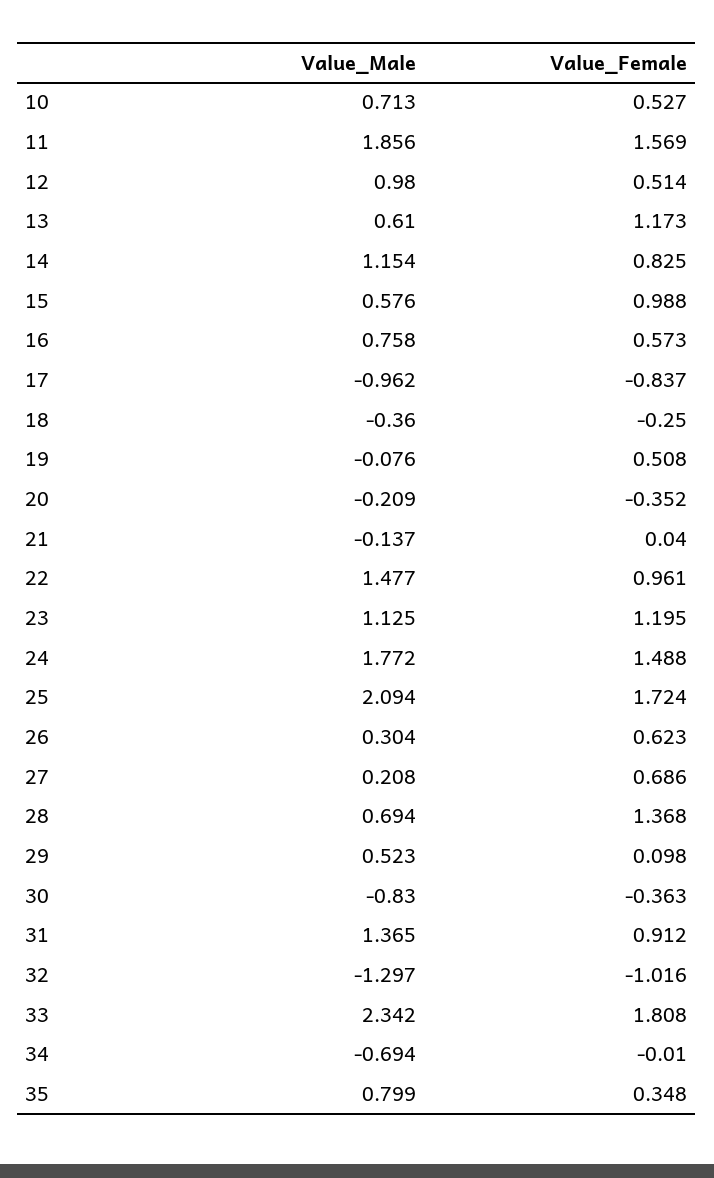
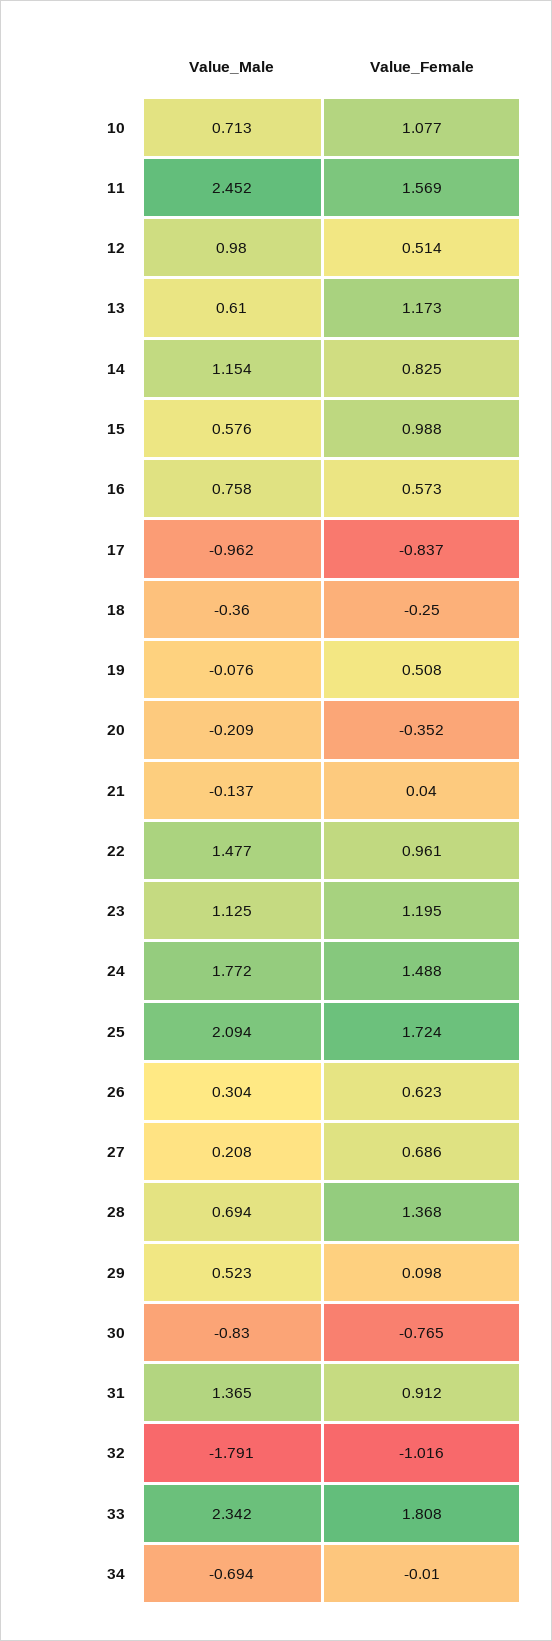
Value_Female, 10: 0.527 -> 1.077
Value_Male, 11: 1.856 -> 2.452
Value_Female, 30: -0.363 -> -0.765
Value_Male, 32: -1.297 -> -1.791
Value_Male, 35: 0.799 -> none
Value_Female, 35: 0.348 -> none

